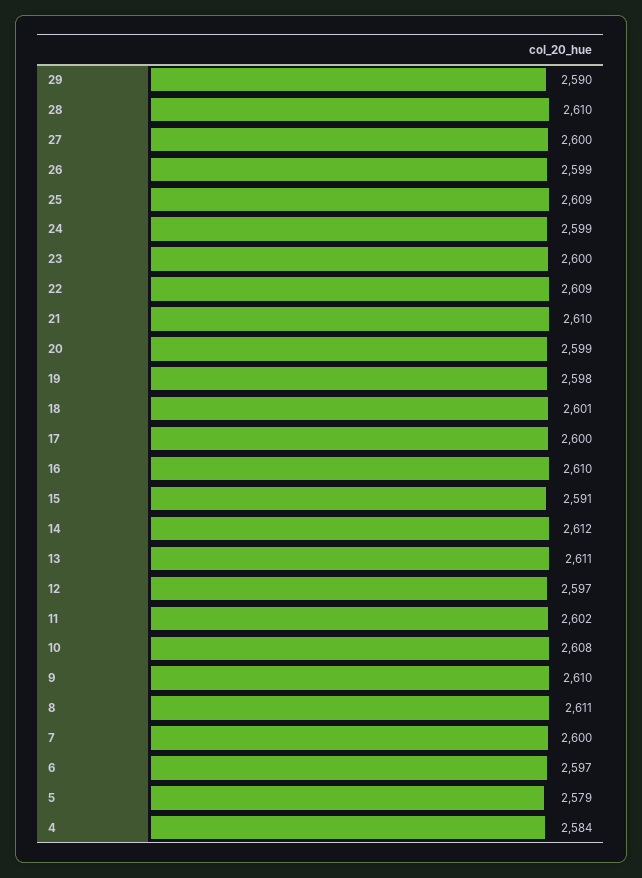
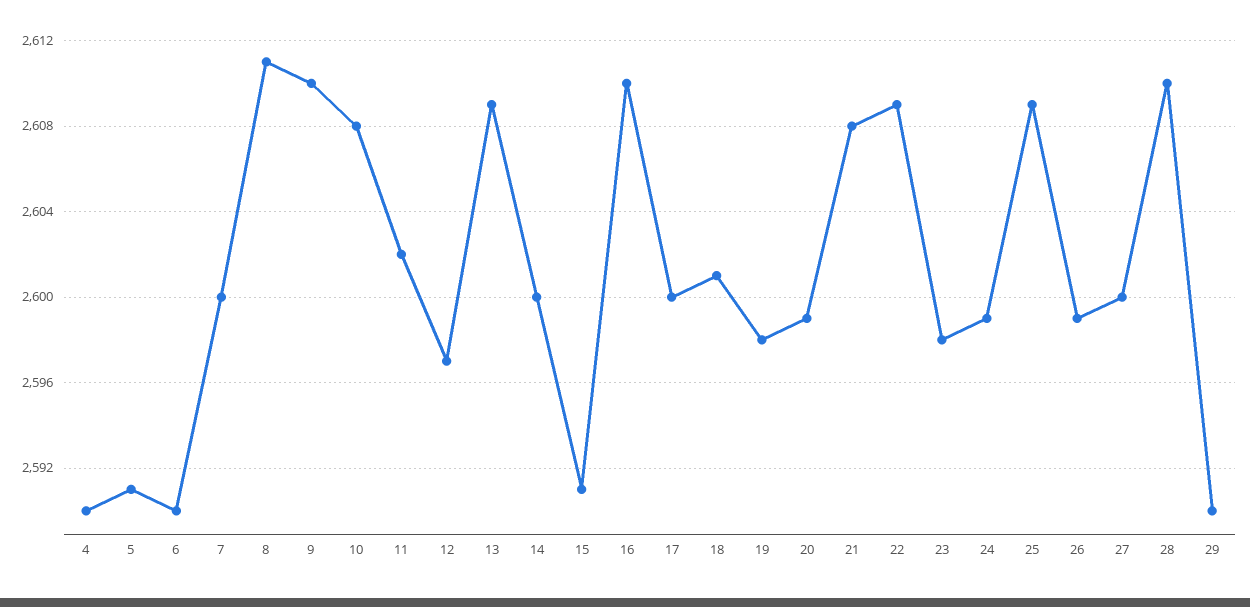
23: 2600 -> 2598
21: 2610 -> 2608
14: 2612 -> 2600
13: 2611 -> 2609
6: 2597 -> 2590
5: 2579 -> 2591
4: 2584 -> 2590

